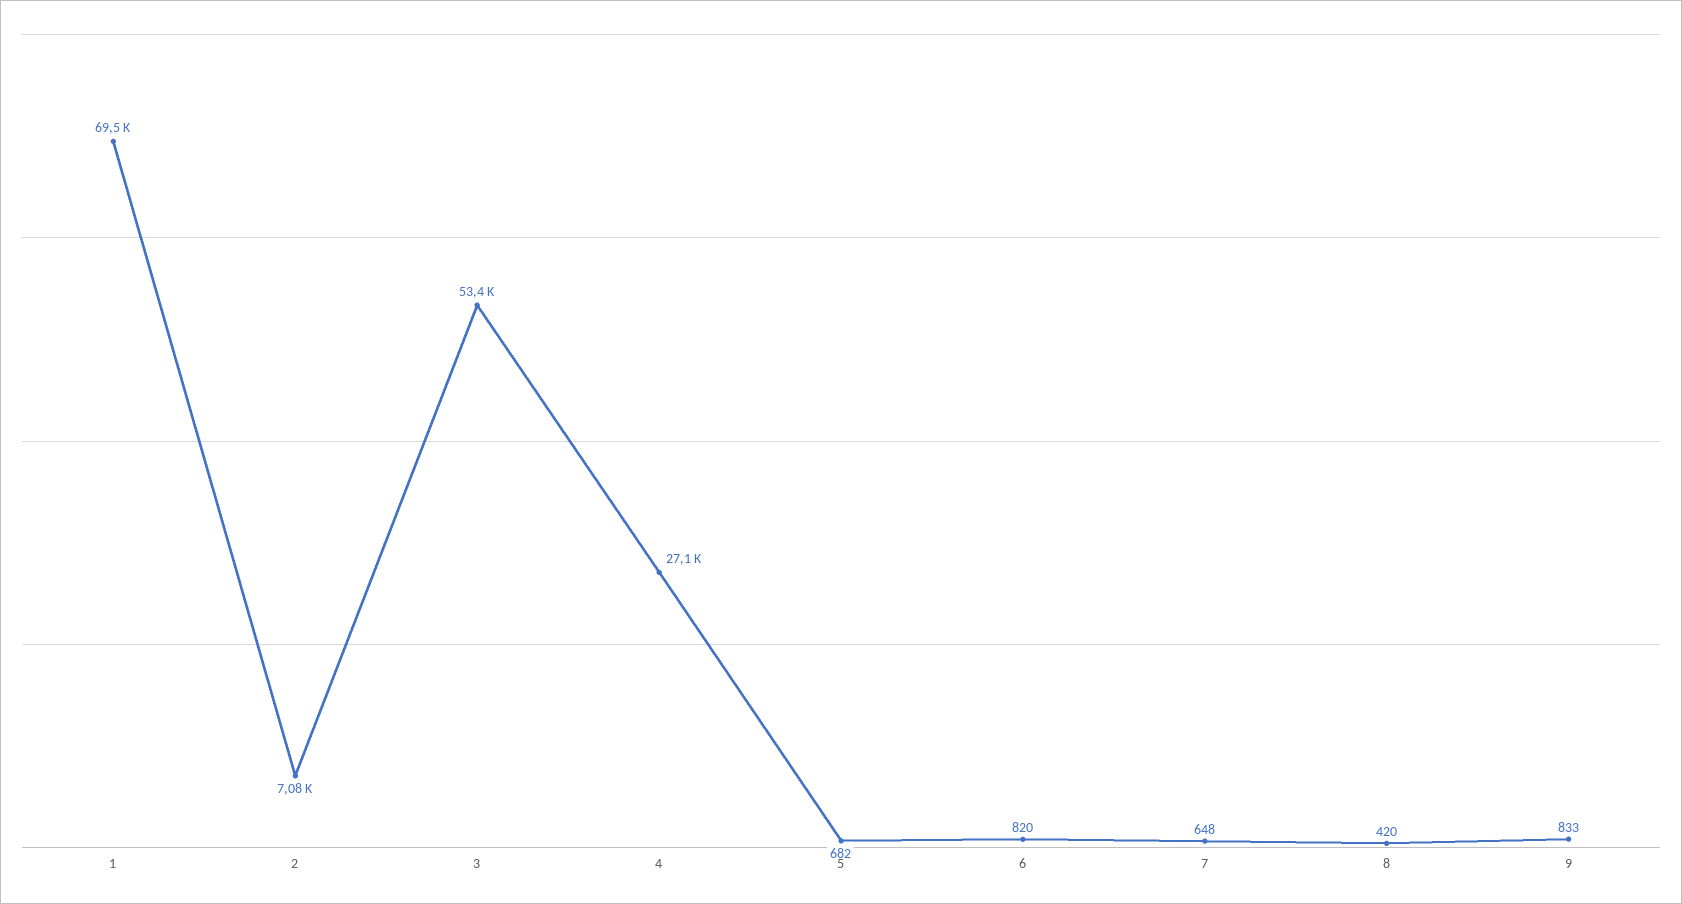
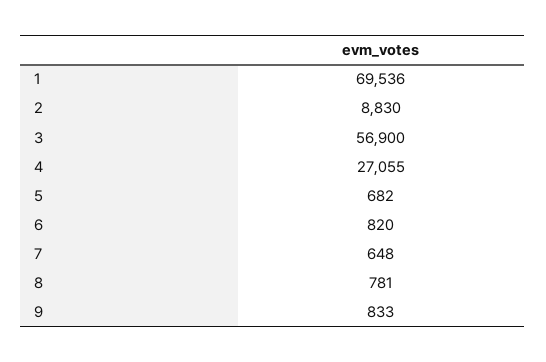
2: 7080 -> 8830
3: 53400 -> 56900
8: 420 -> 781

